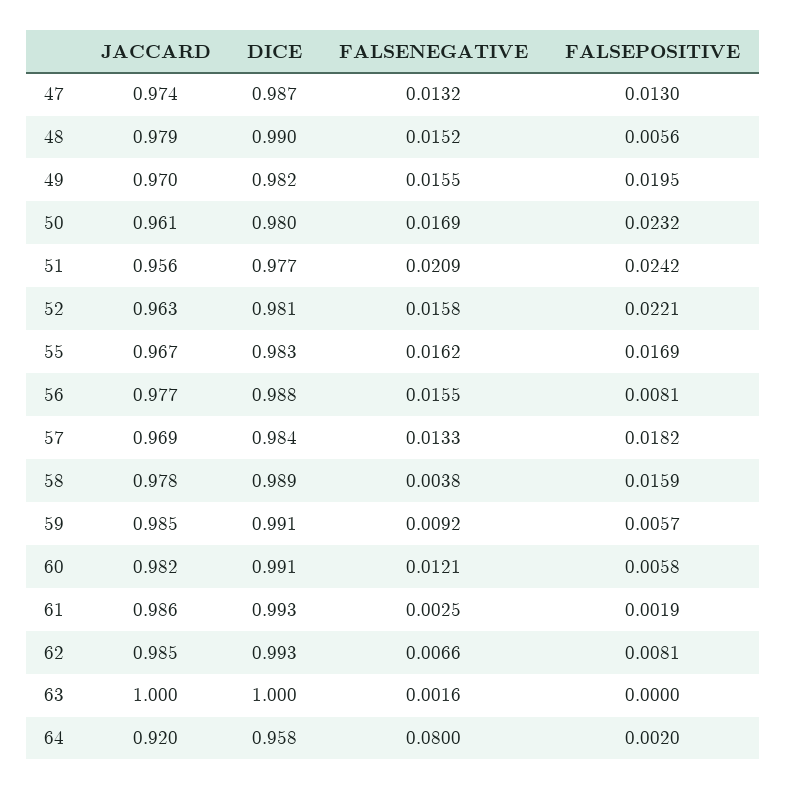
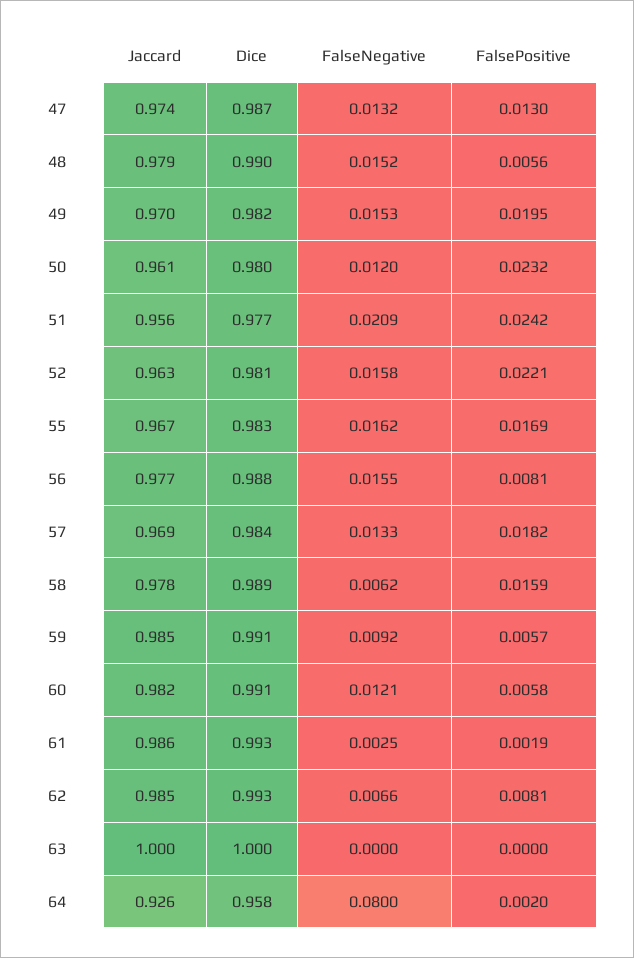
FALSENEGATIVE, 49: 0.0155 -> 0.0153
FALSENEGATIVE, 50: 0.0169 -> 0.012
FALSENEGATIVE, 58: 0.0038 -> 0.0062
FALSENEGATIVE, 63: 0.0016 -> 0
JACCARD, 64: 0.92 -> 0.926

